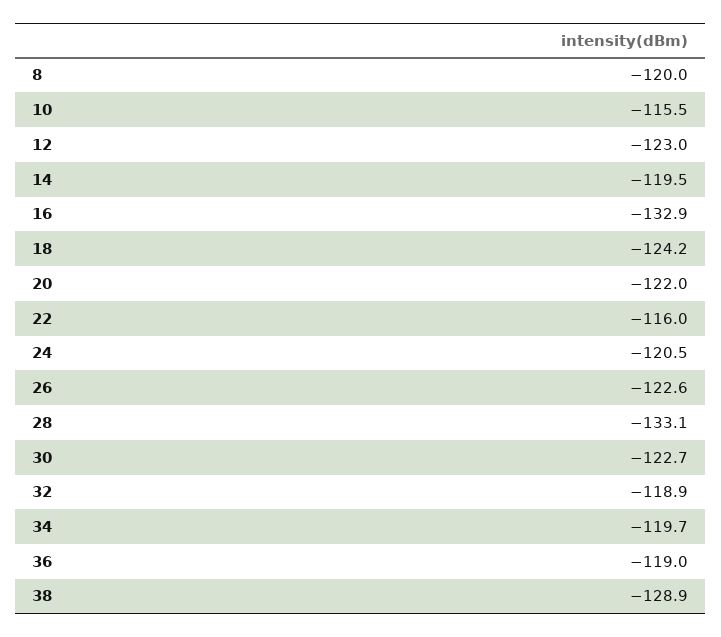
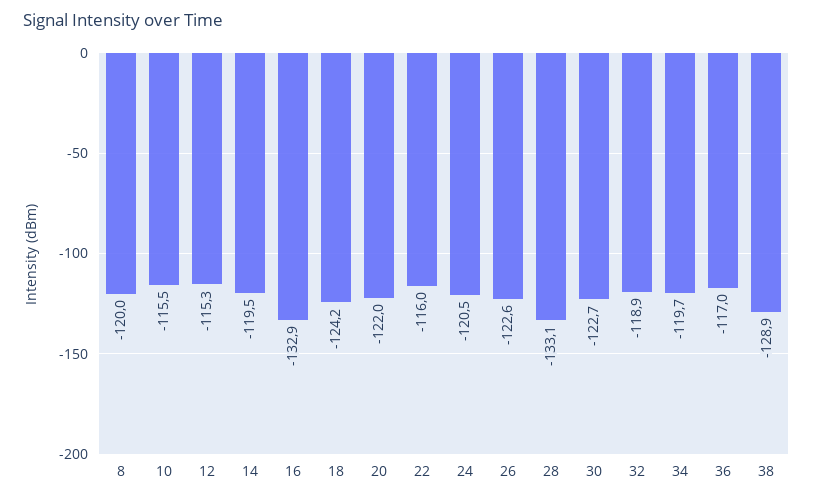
12: -123 -> -115.3
36: -119 -> -117

